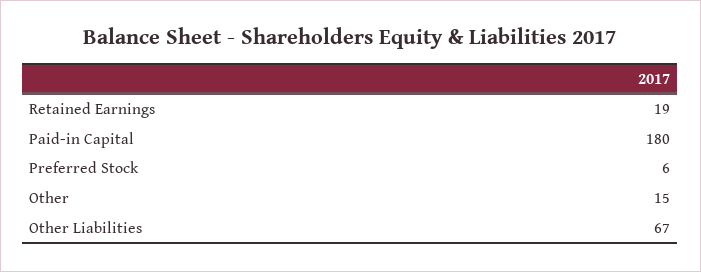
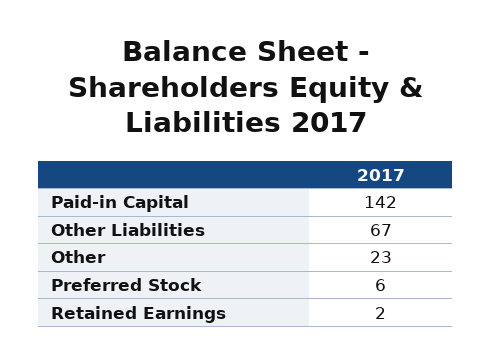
Retained Earnings: 19 -> 2
Paid-in Capital: 180 -> 142
Other: 15 -> 23

